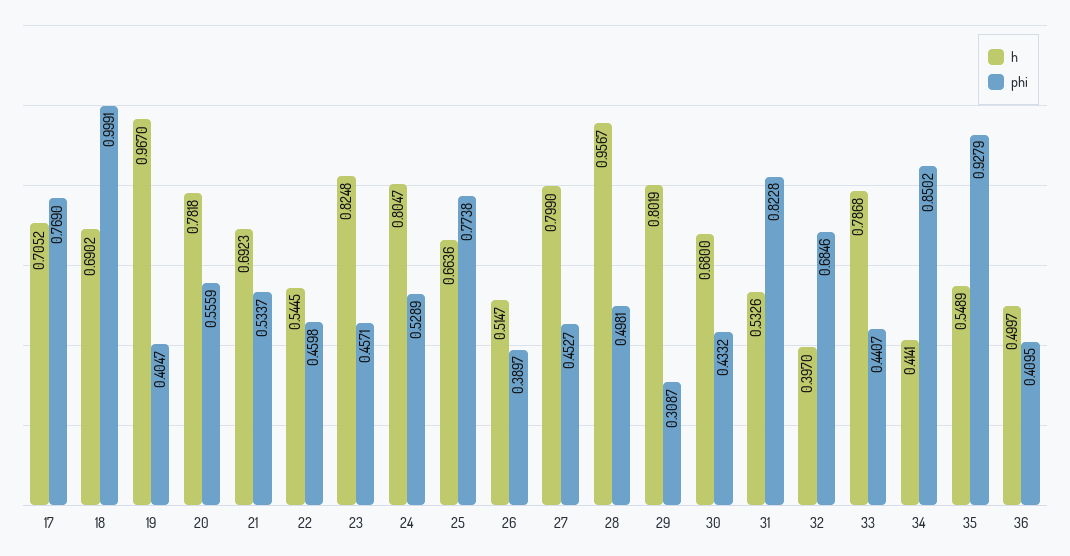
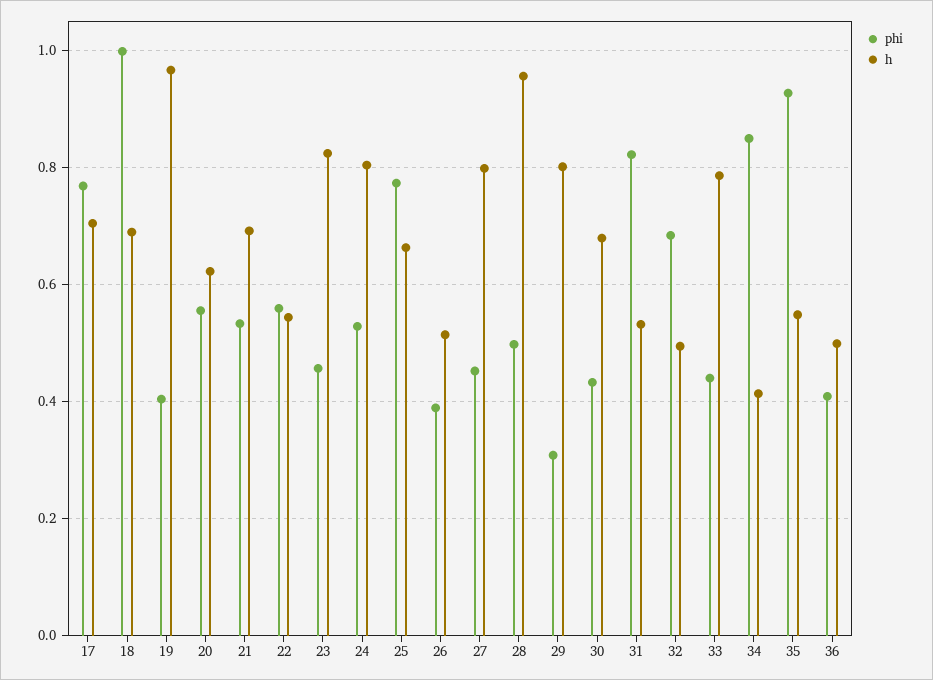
h, 20: 0.7818 -> 0.62
phi, 22: 0.4598 -> 0.56
h, 32: 0.397 -> 0.5

